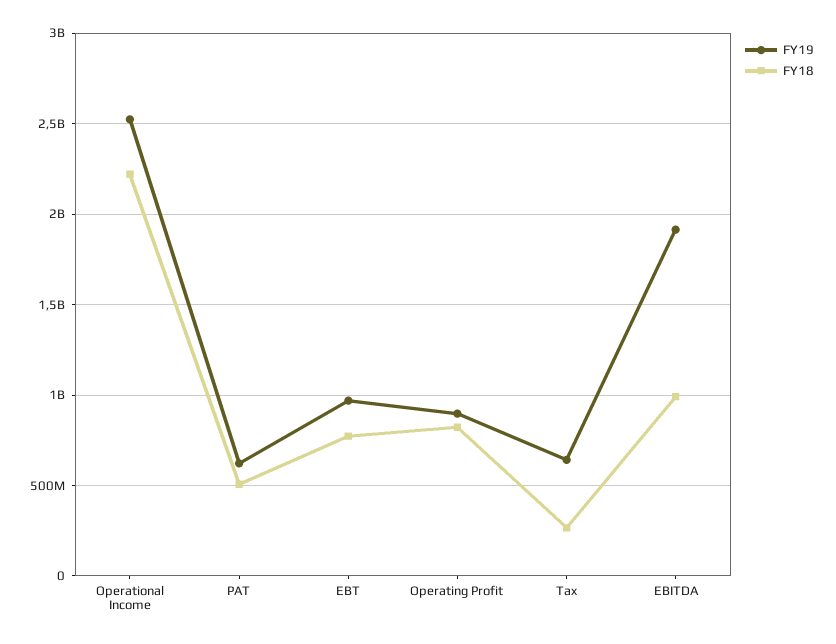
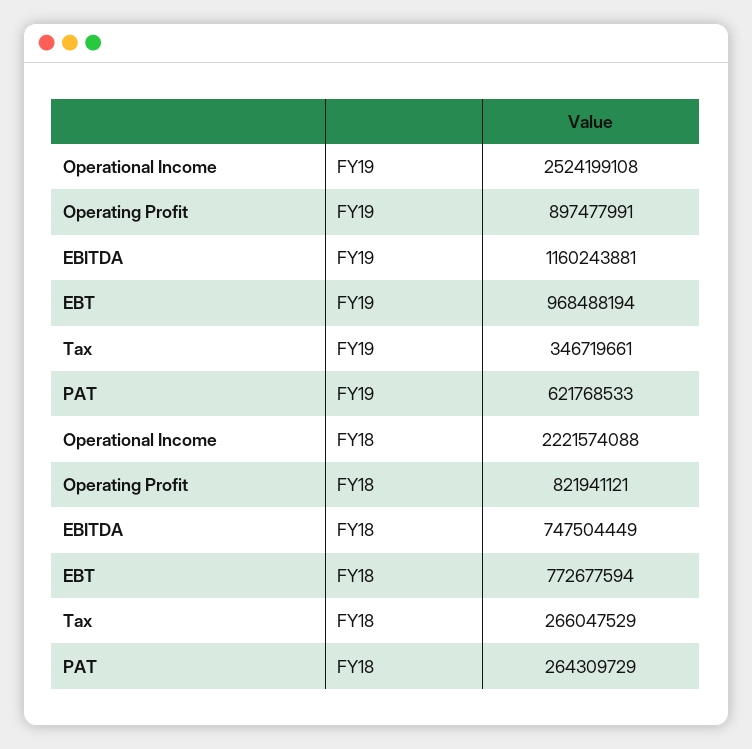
FY18, PAT: 500000000 -> 264309729
FY19, Tax: 650000000 -> 346719661
FY19, EBITDA: 1900000000 -> 1160243881
FY18, EBITDA: 1000000000 -> 747504449

